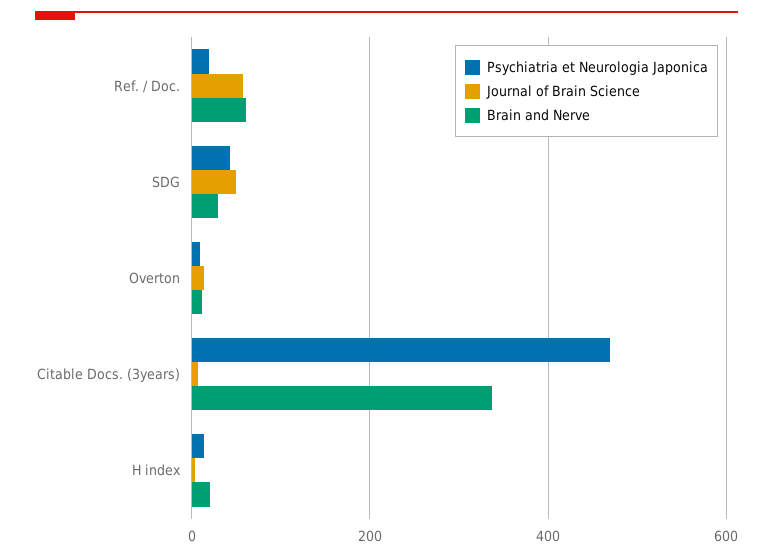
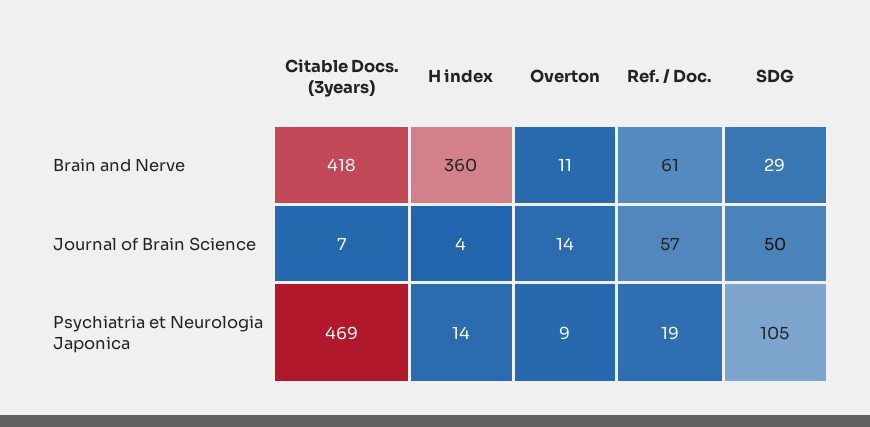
Psychiatria et Neurologia Japonica, SDG: 40 -> 105
Brain and Nerve, Citable Docs. (3years): 340 -> 418
Brain and Nerve, H index: 20 -> 360

